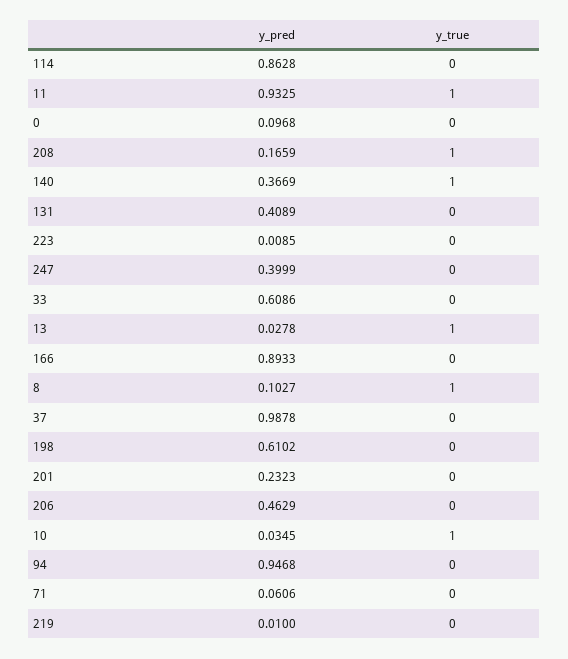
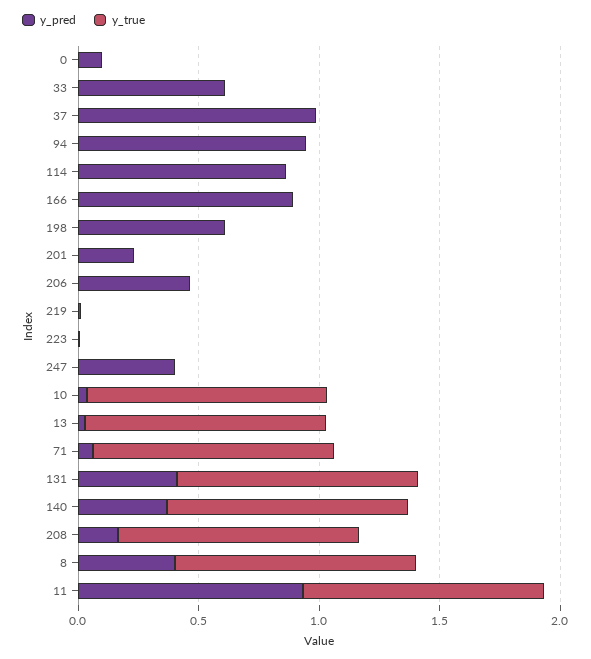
y_true, 131: 0 -> 1
y_pred, 8: 0.1027 -> 0.4
y_true, 71: 0 -> 1

